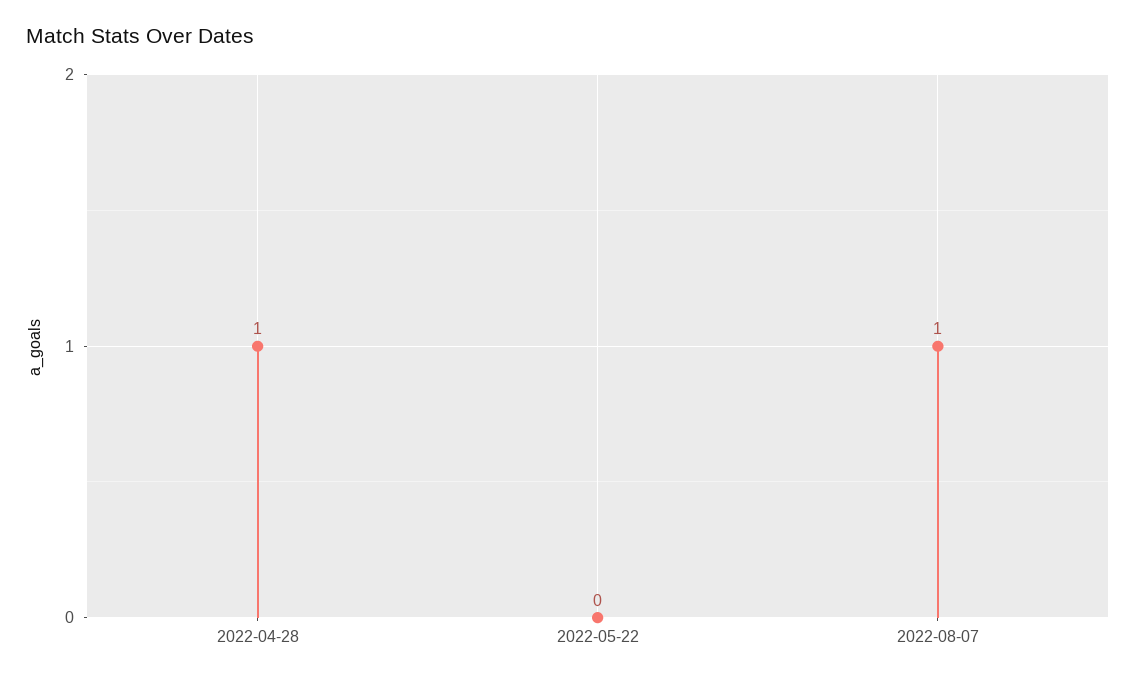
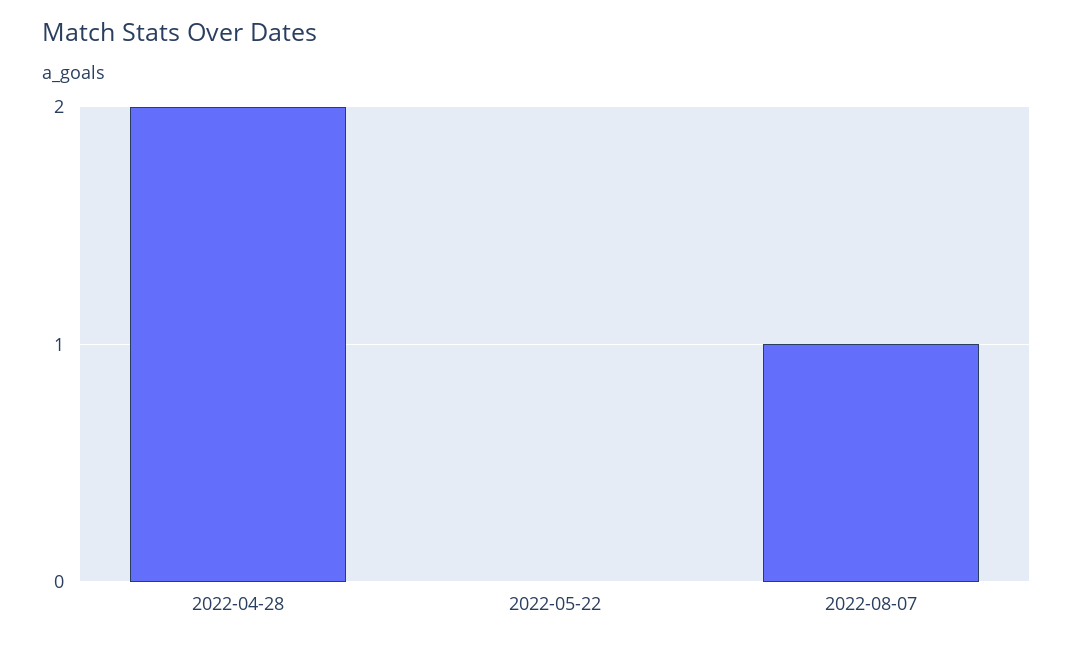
2022-04-28: 1 -> 2

